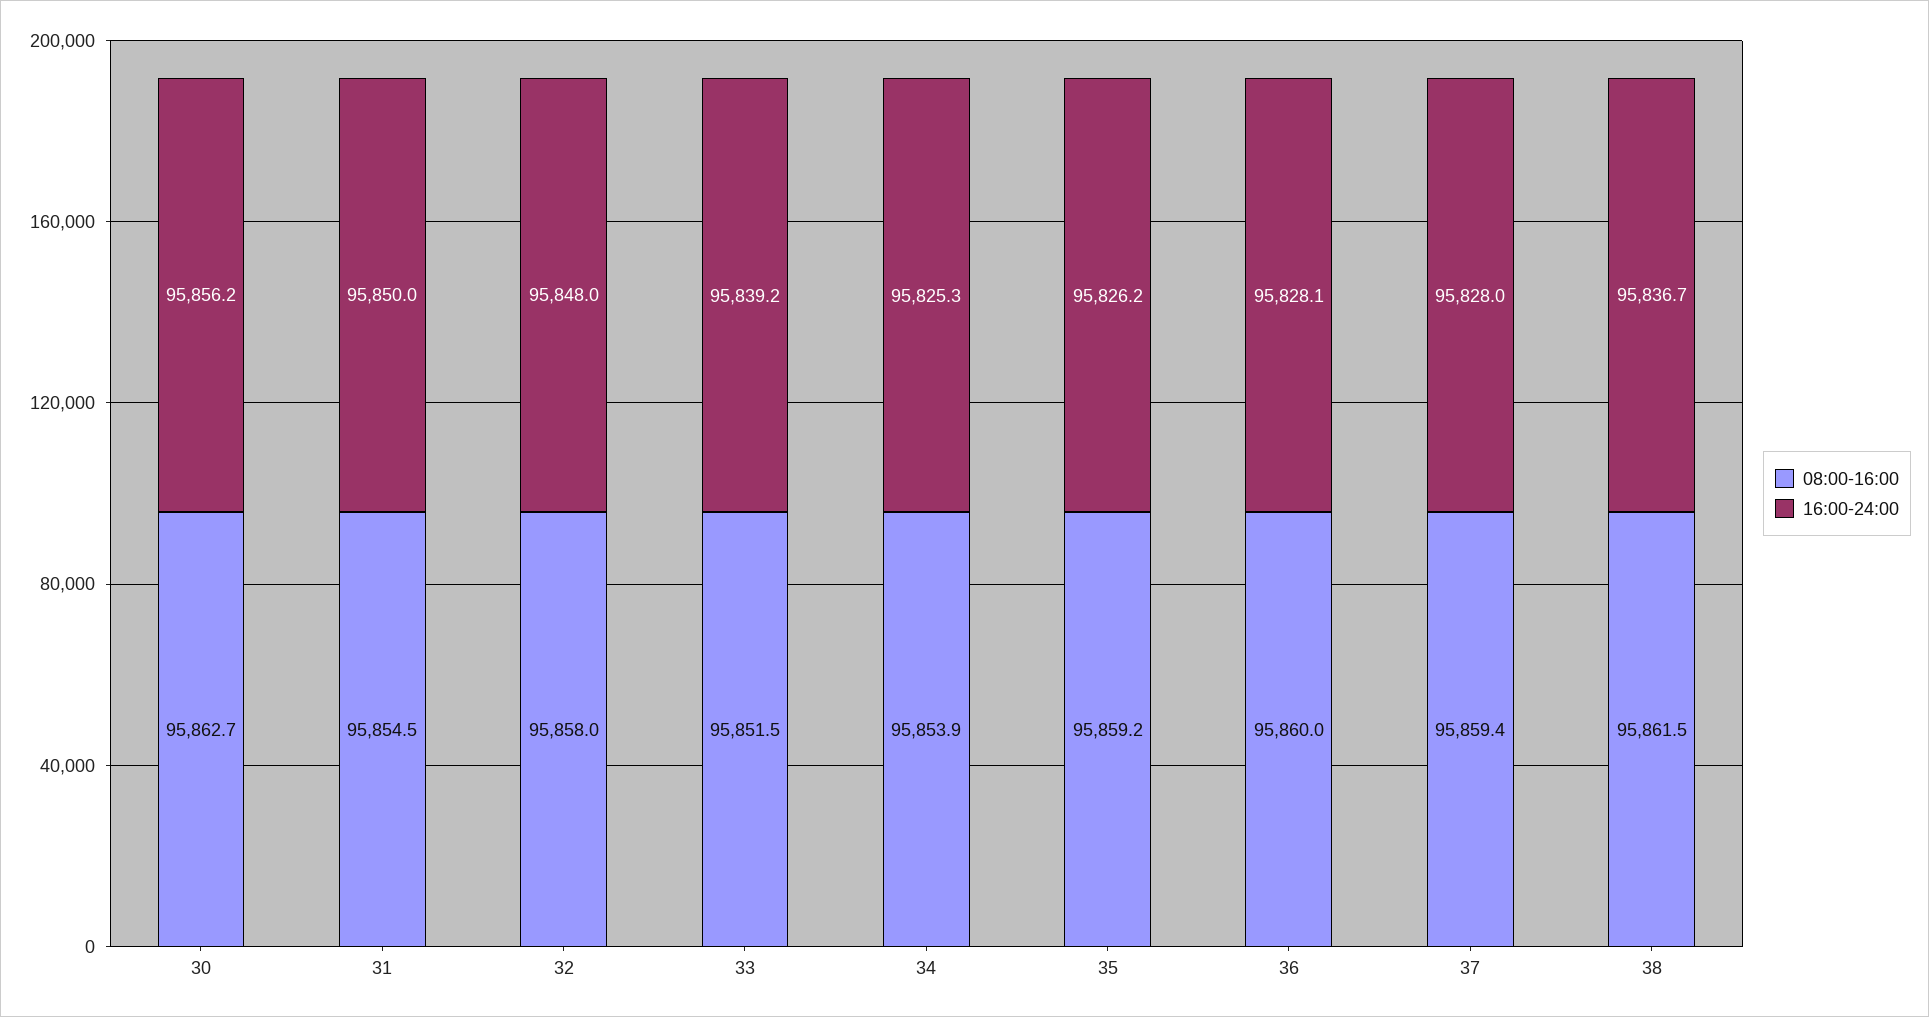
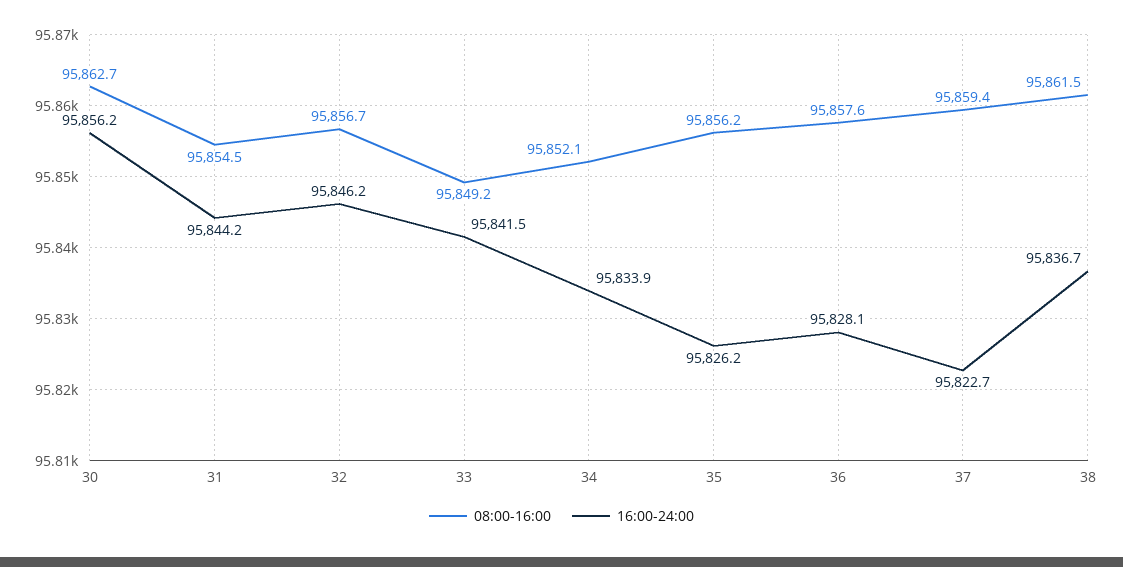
16:00-24:00, 31: 95850 -> 95844.2
08:00-16:00, 32: 95858 -> 95856.7
16:00-24:00, 32: 95848 -> 95846.2
08:00-16:00, 33: 95851.5 -> 95849.2
16:00-24:00, 33: 95839.2 -> 95841.5
08:00-16:00, 34: 95853.9 -> 95852.1
16:00-24:00, 34: 95825.3 -> 95833.9
08:00-16:00, 35: 95859.2 -> 95856.2
08:00-16:00, 36: 95860 -> 95857.6
16:00-24:00, 37: 95828 -> 95822.7

